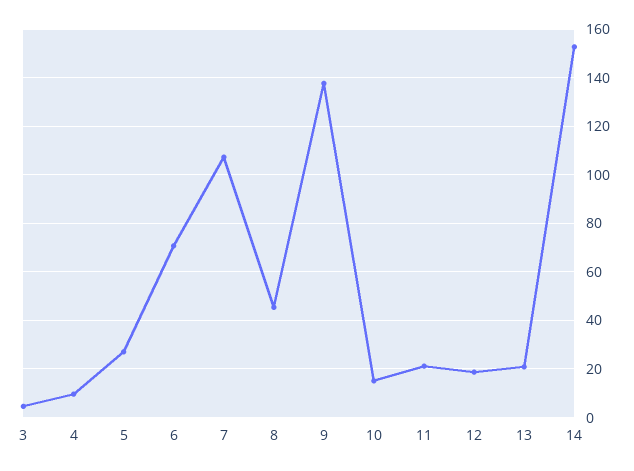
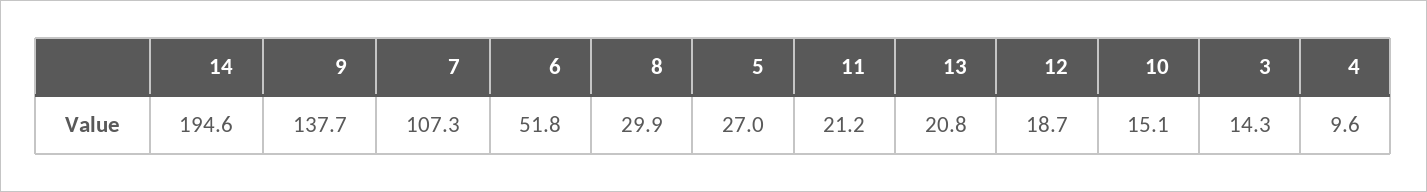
3: 5 -> 14.3
6: 70 -> 51.8
8: 45 -> 29.9
14: 152.5 -> 194.6

